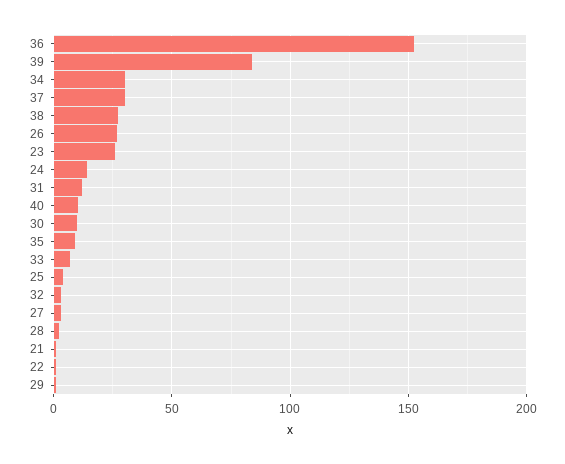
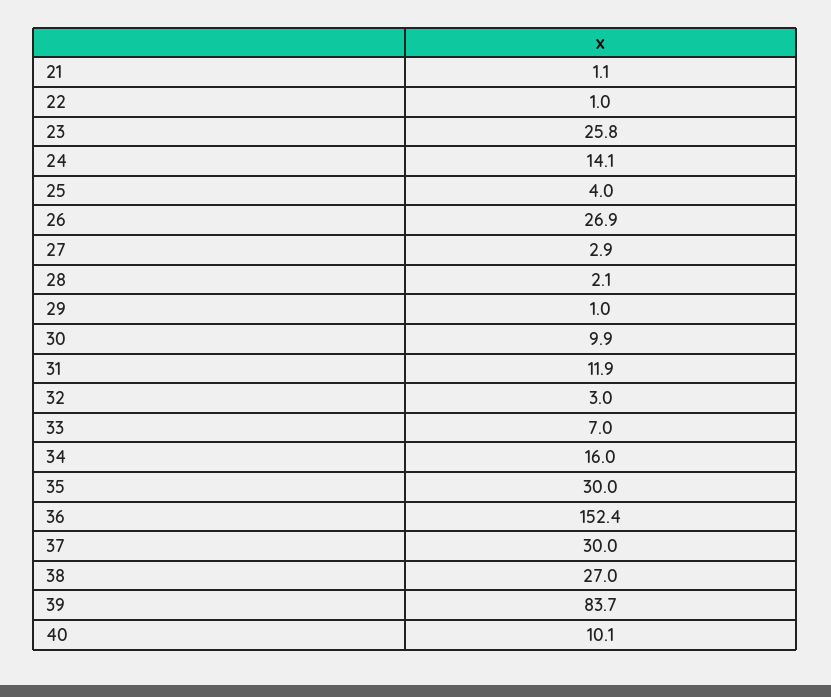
34: 30 -> 16
35: 10 -> 30

